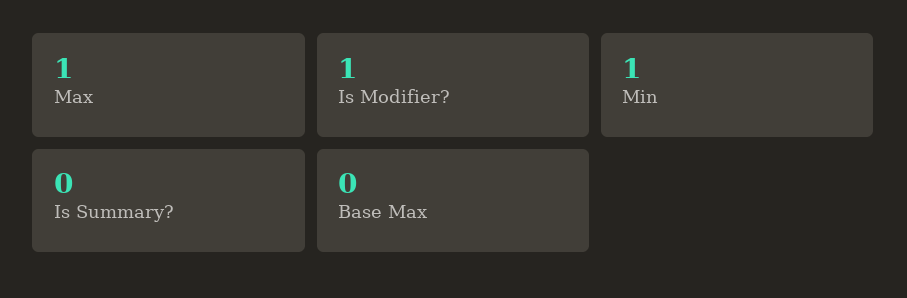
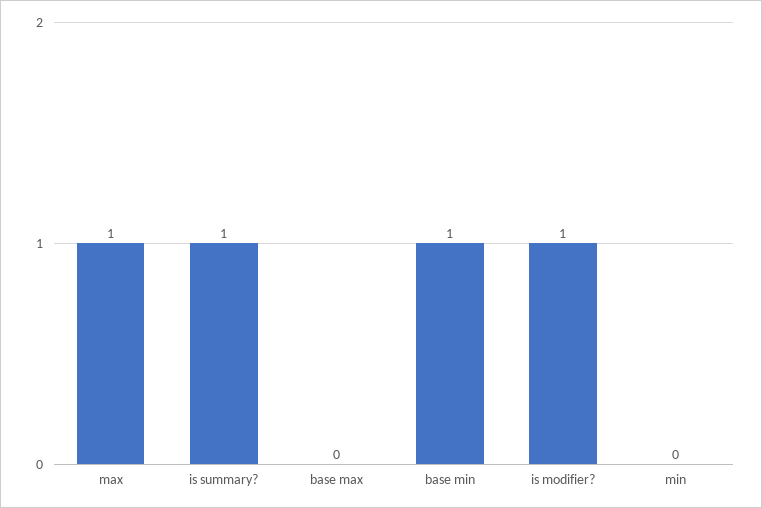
Min: 1 -> 0
Is Summary?: 0 -> 1
base min: none -> 1

